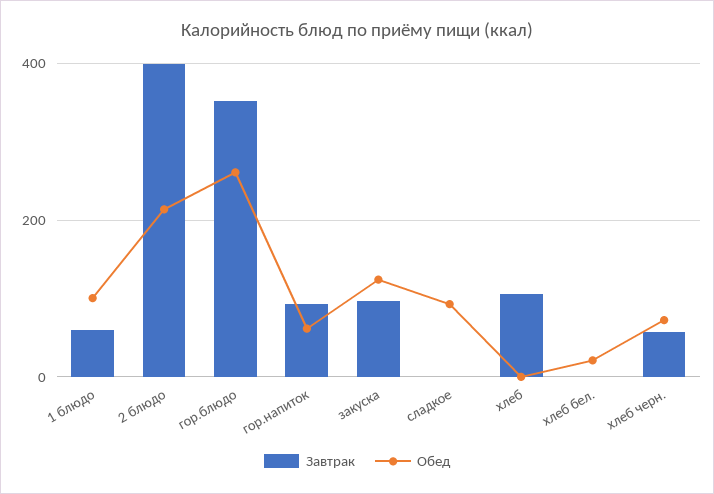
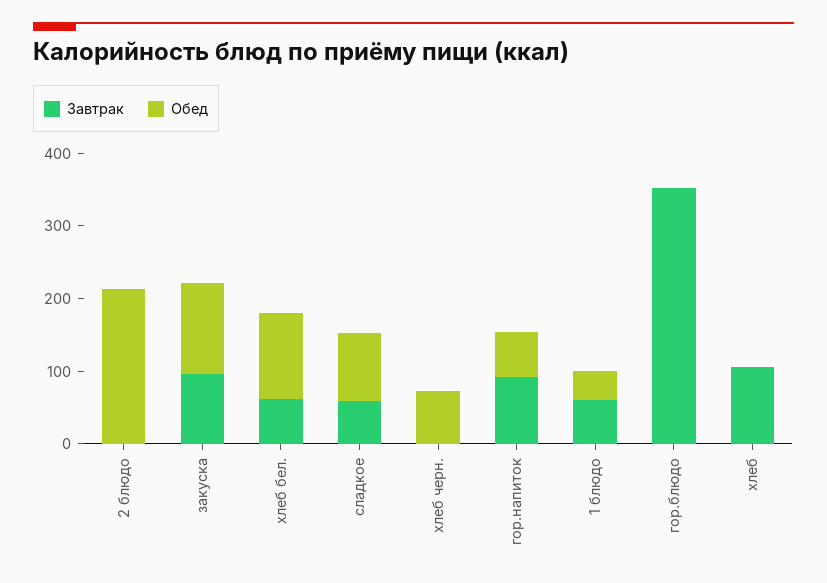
Обед, 1 блюдо: 100 -> 40
Завтрак, 2 блюдо: 400 -> 0
Обед, гор.блюдо: 260 -> 0
Завтрак, сладкое: 0 -> 60
Завтрак, хлеб бел.: 0 -> 60
Обед, хлеб бел.: 20 -> 120
Завтрак, хлеб черн.: 60 -> 0

